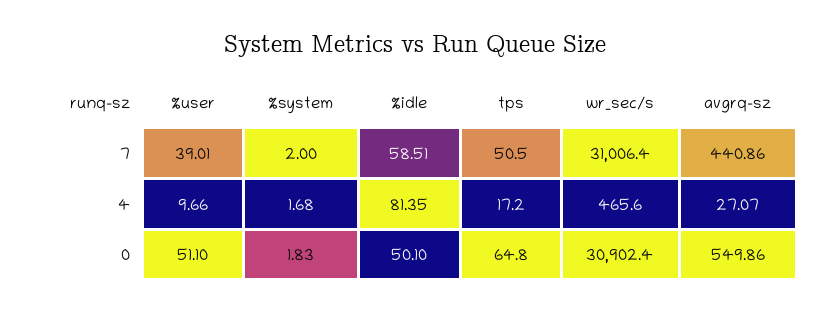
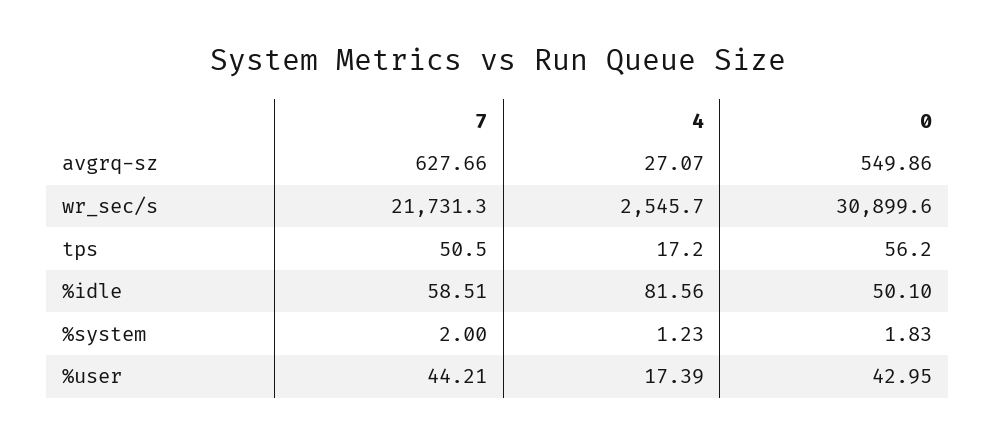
%user, 7: 39.01 -> 44.21
wr_sec/s, 7: 31006.4 -> 21731.3
avgrq-sz, 7: 440.86 -> 627.66
%user, 4: 9.66 -> 17.39
%system, 4: 1.68 -> 1.23
%idle, 4: 81.35 -> 81.56
wr_sec/s, 4: 465.6 -> 2545.7
%user, 0: 51.1 -> 42.95
tps, 0: 64.8 -> 56.2
wr_sec/s, 0: 30902.4 -> 30899.6

